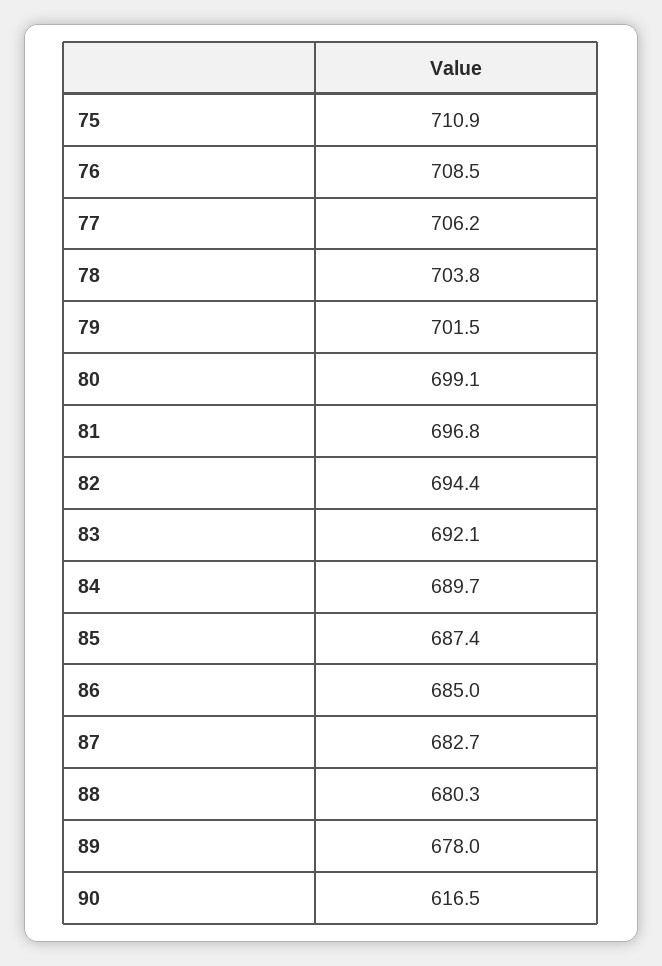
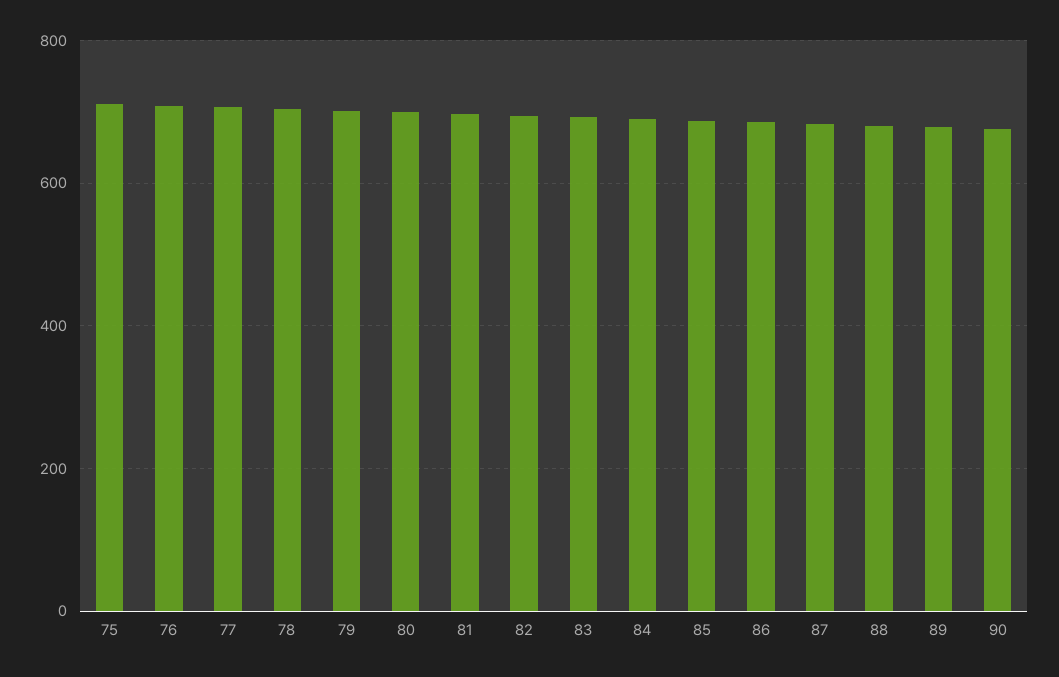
90: 616.5 -> 680

